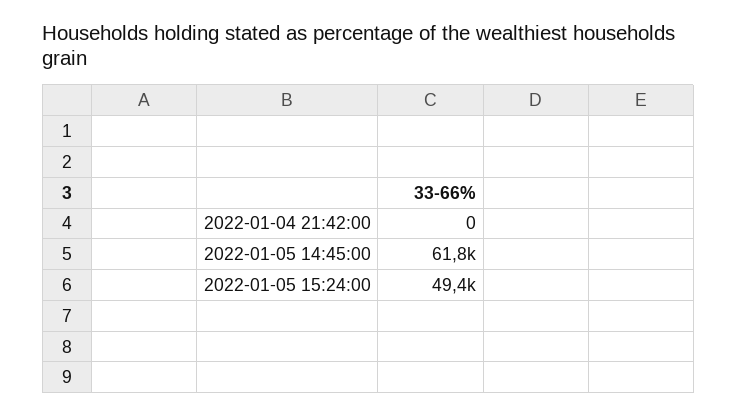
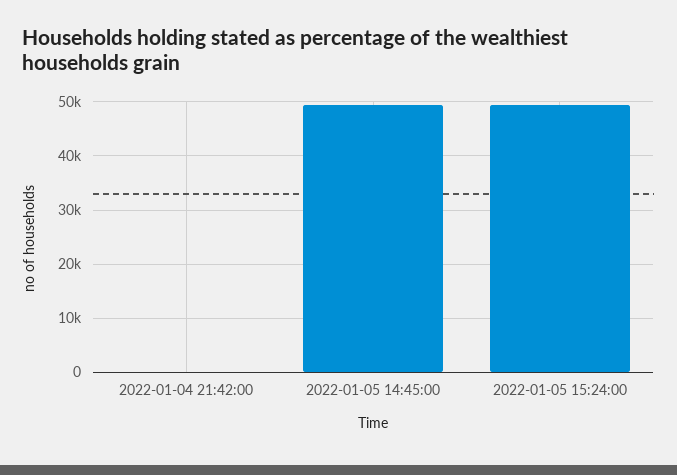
2022-01-05 14:45:00: 61800 -> 50000

